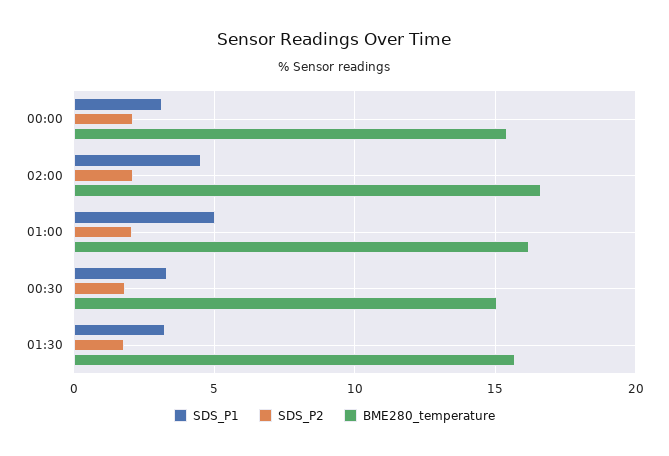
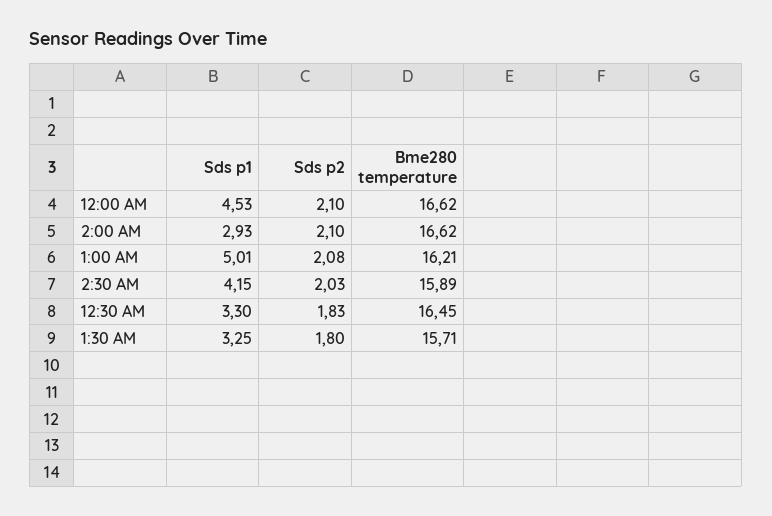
SDS_P1, 00:00: 3 -> 4.53
BME280_temperature, 00:00: 15.5 -> 16.62
SDS_P1, 02:00: 4.5 -> 2.93
BME280_temperature, 00:30: 15 -> 16.45
SDS_P1, 2:30 AM: none -> 4.15
SDS_P2, 2:30 AM: none -> 2.03
BME280_temperature, 2:30 AM: none -> 15.89

